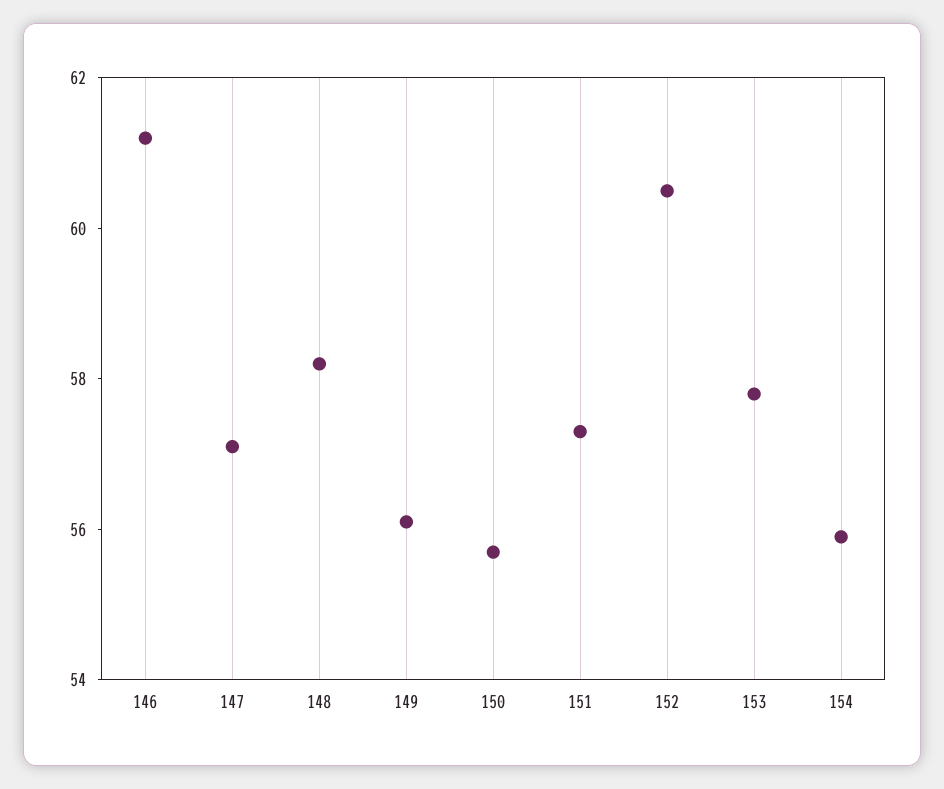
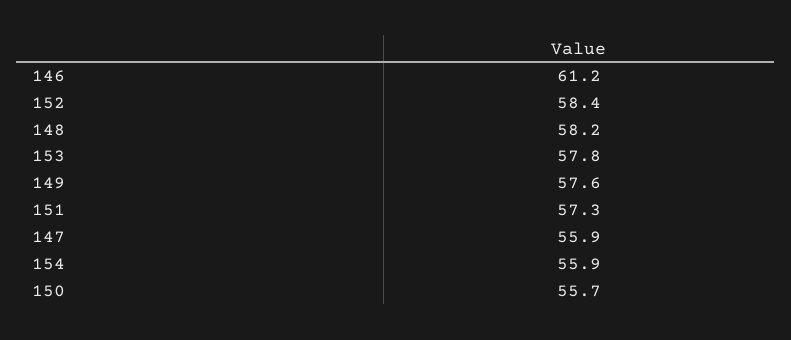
147: 57 -> 55.9
149: 56 -> 57.6
152: 60.5 -> 58.4

